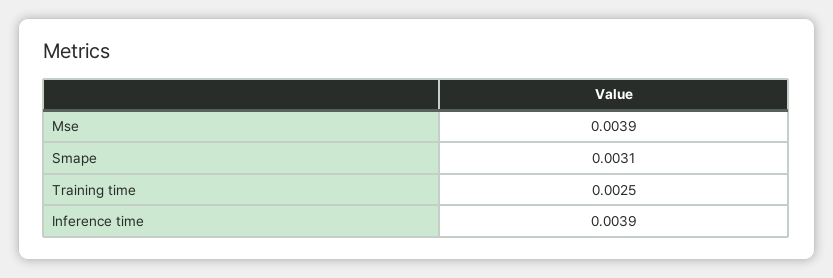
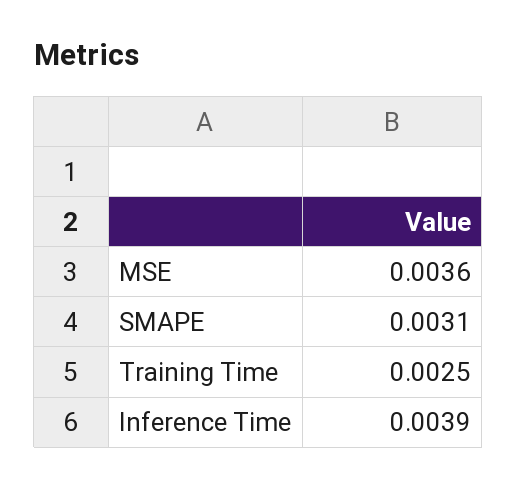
Mse: 0.0039 -> 0.0036

